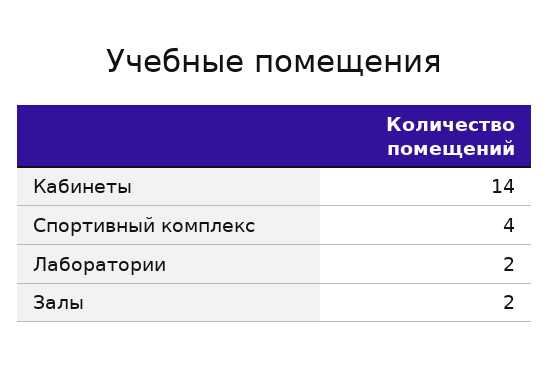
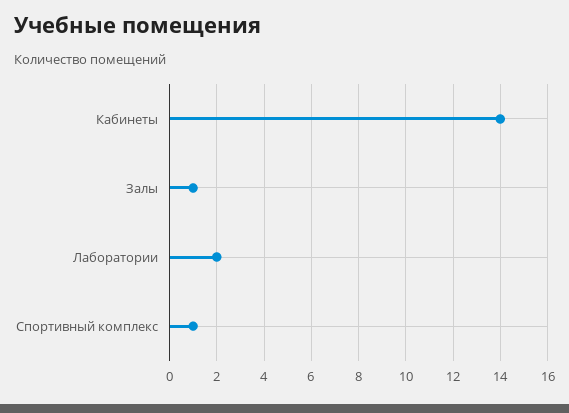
Спортивный комплекс: 4 -> 1
Залы: 2 -> 1

